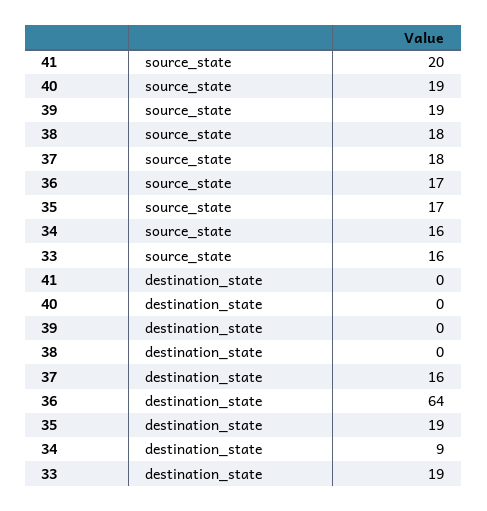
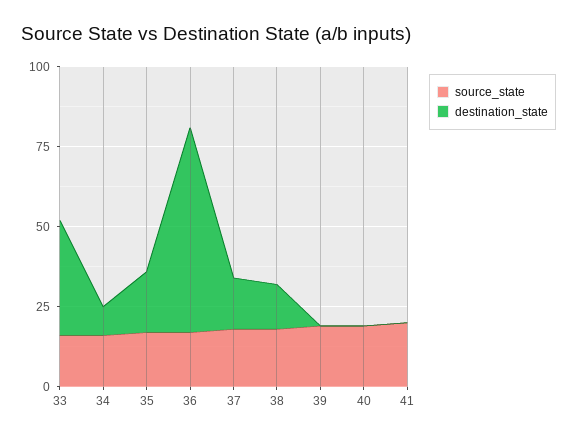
destination_state, 38: 0 -> 15
destination_state, 33: 19 -> 35

